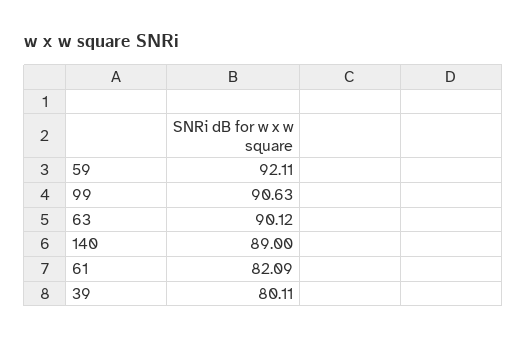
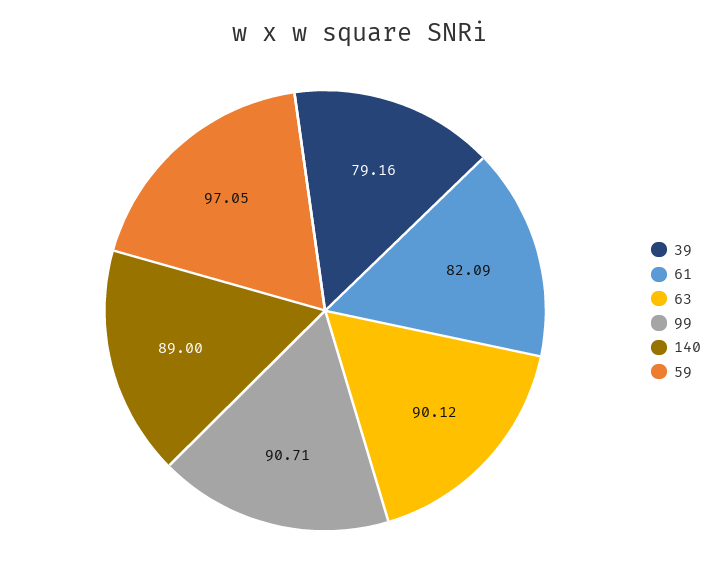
59: 92.11 -> 97.05
99: 90.63 -> 90.71
39: 80.11 -> 79.16

